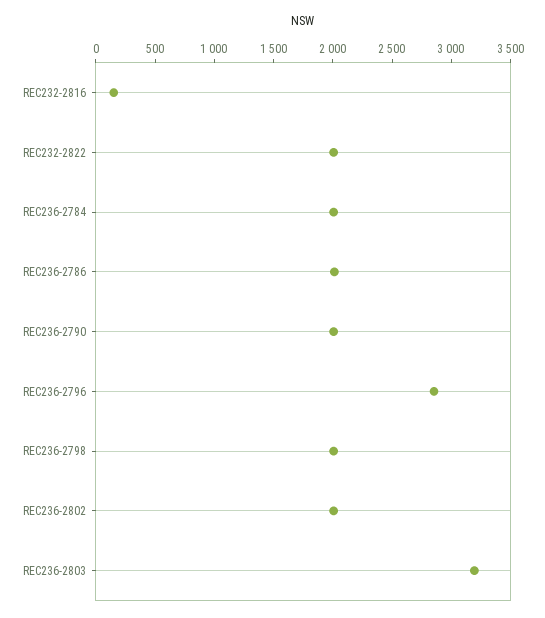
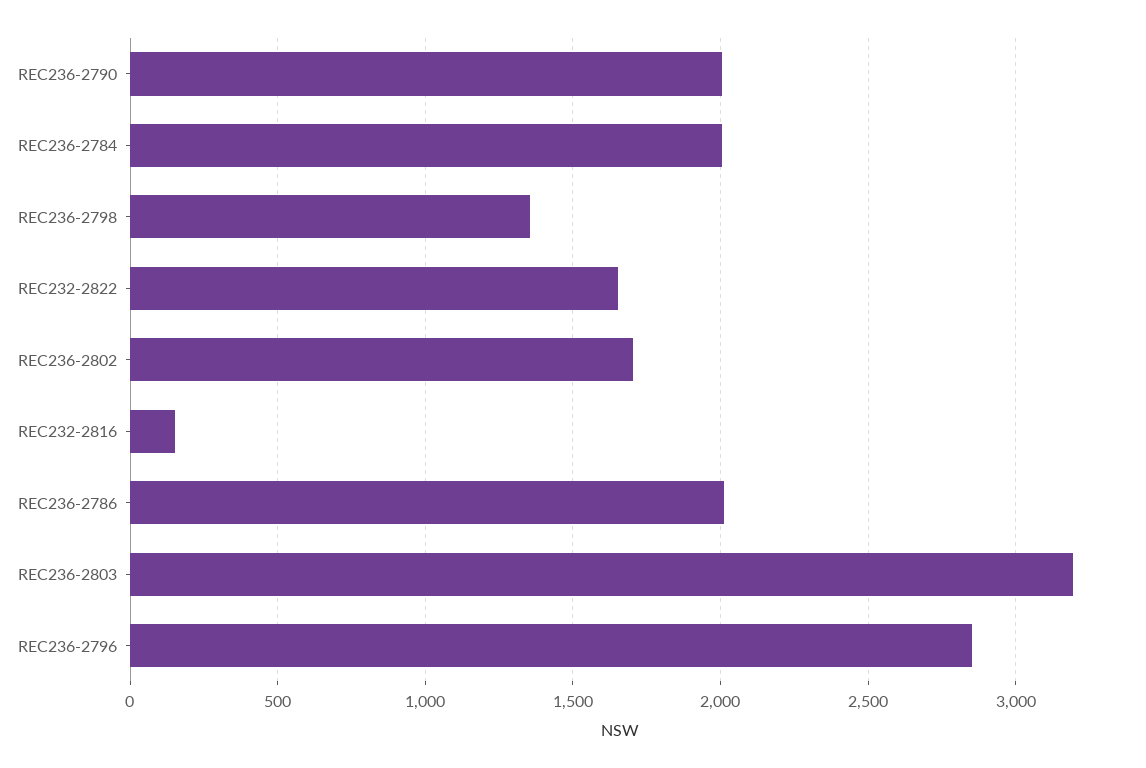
REC232-2822: 2000 -> 1650
REC236-2798: 2000 -> 1350
REC236-2802: 2000 -> 1700

